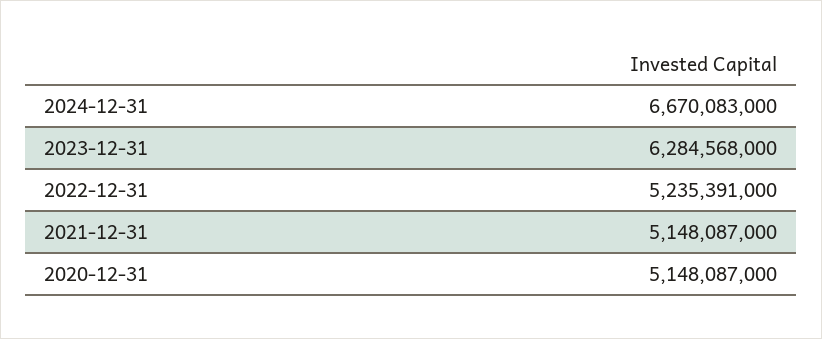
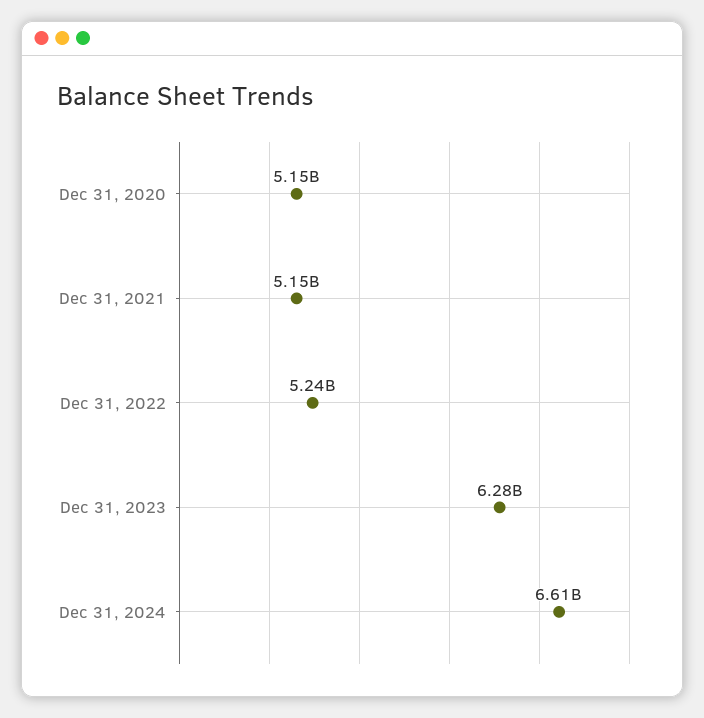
2024-12-31: 6670083000 -> 6610000000

